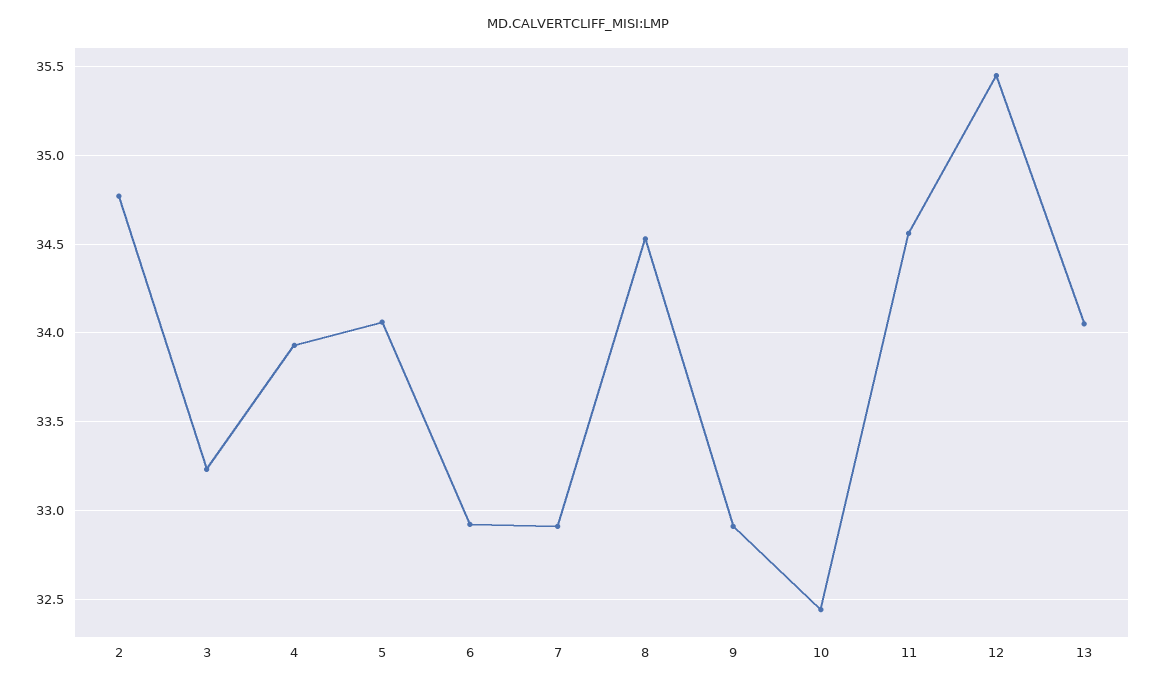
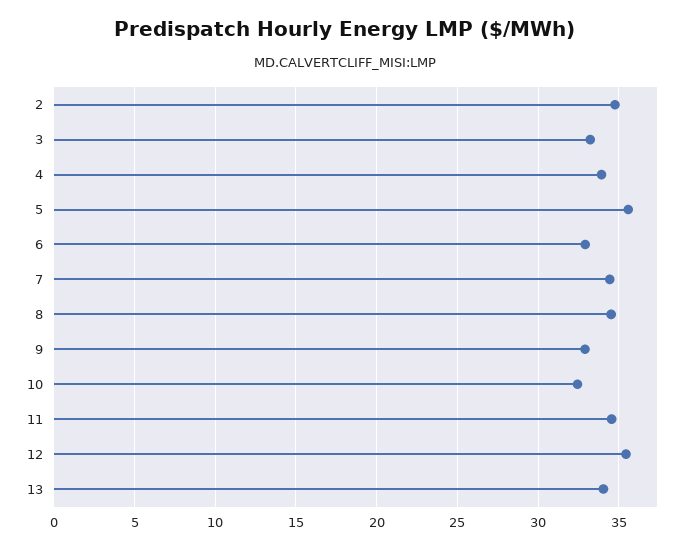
5: 34.05 -> 35.5
7: 32.9 -> 34.5

